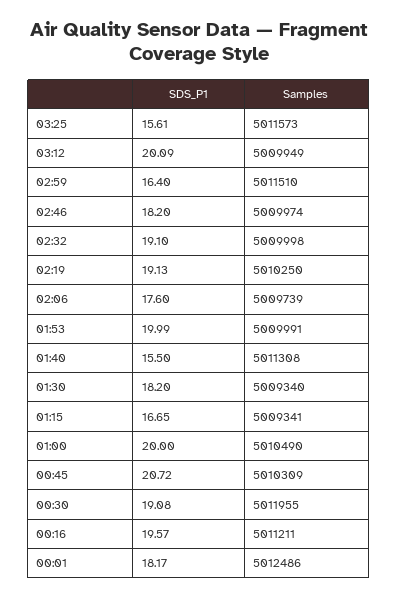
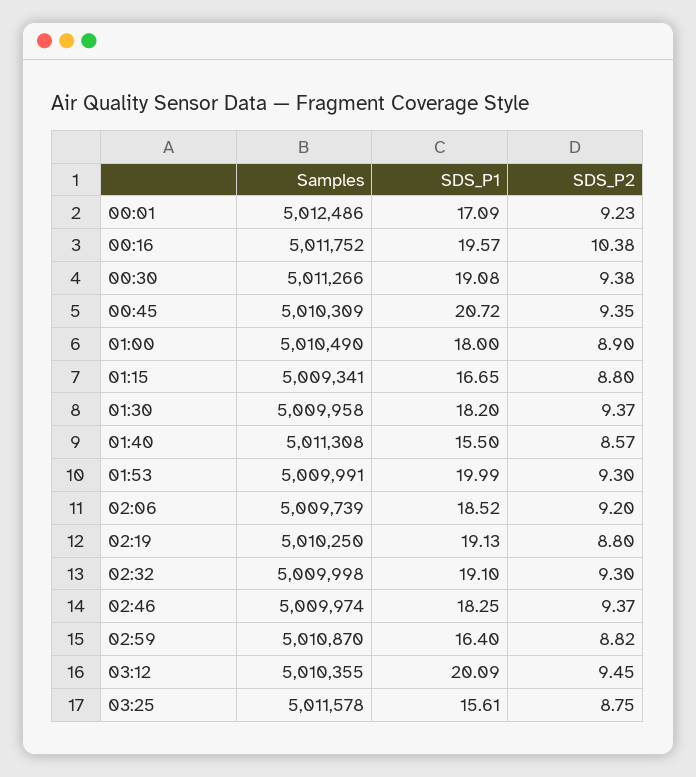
Samples, 03:25: 5011573 -> 5011578
Samples, 03:12: 5009949 -> 5010355
Samples, 02:59: 5011510 -> 5010870
SDS_P1, 02:46: 18.2 -> 18.25
SDS_P1, 02:06: 17.6 -> 18.52
Samples, 01:30: 5009340 -> 5009958
SDS_P1, 01:00: 20 -> 18
Samples, 00:30: 5011955 -> 5011266
Samples, 00:16: 5011211 -> 5011752
SDS_P1, 00:01: 18.17 -> 17.09
SDS_P2, 00:01: none -> 9.23
SDS_P2, 00:16: none -> 10.38
SDS_P2, 00:30: none -> 9.38
SDS_P2, 00:45: none -> 9.35
SDS_P2, 01:00: none -> 8.9
SDS_P2, 01:15: none -> 8.8
SDS_P2, 01:30: none -> 9.37
SDS_P2, 01:40: none -> 8.57
SDS_P2, 01:53: none -> 9.3
SDS_P2, 02:06: none -> 9.2
SDS_P2, 02:19: none -> 8.8
SDS_P2, 02:32: none -> 9.3
SDS_P2, 02:46: none -> 9.37
SDS_P2, 02:59: none -> 8.82
SDS_P2, 03:12: none -> 9.45
SDS_P2, 03:25: none -> 8.75

